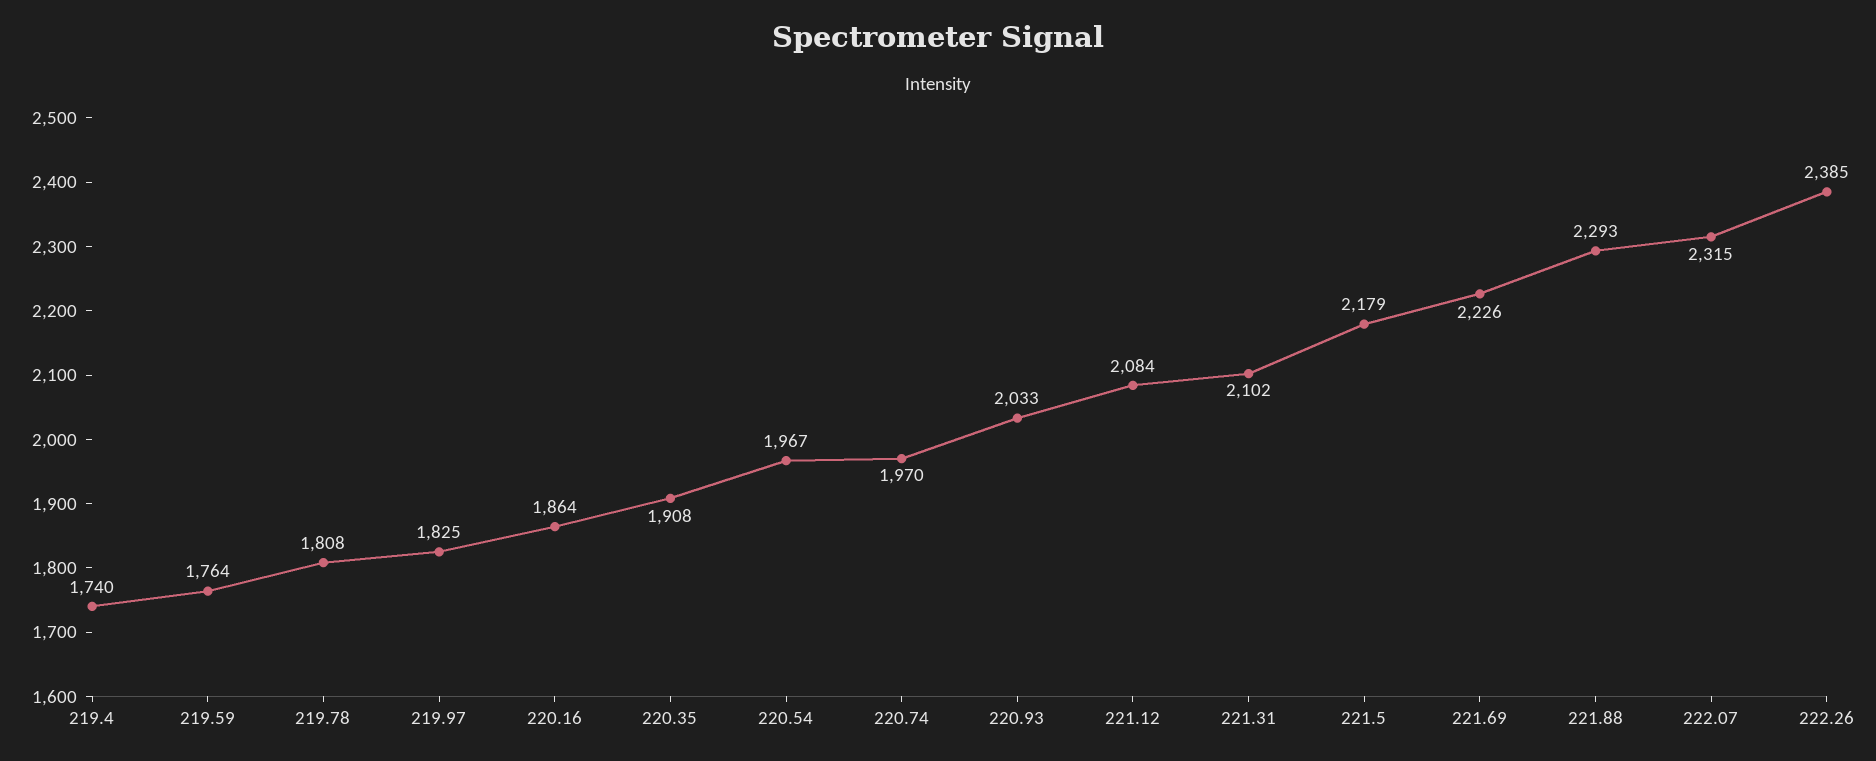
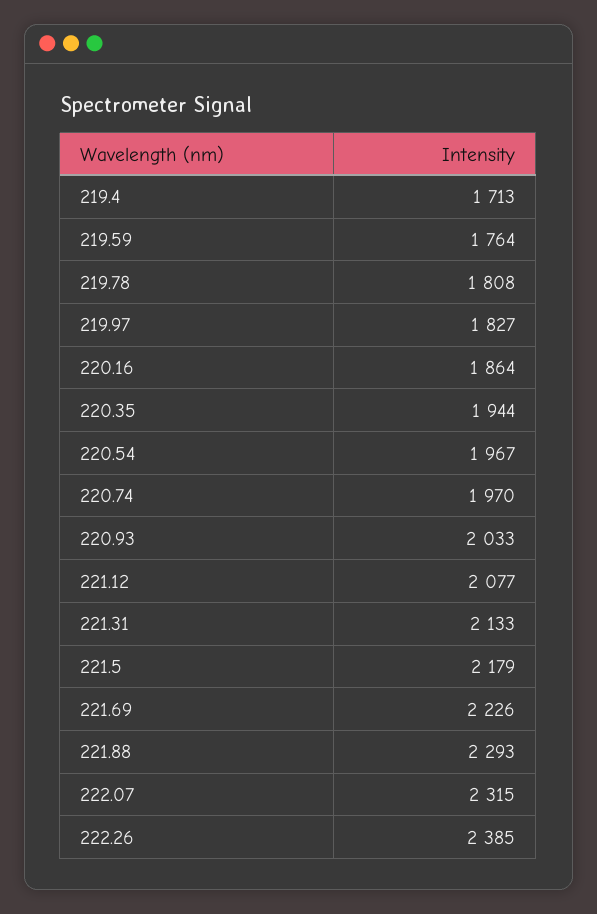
219.4: 1740 -> 1713
219.97: 1825 -> 1827
220.35: 1908 -> 1944
221.12: 2084 -> 2077
221.31: 2102 -> 2133

